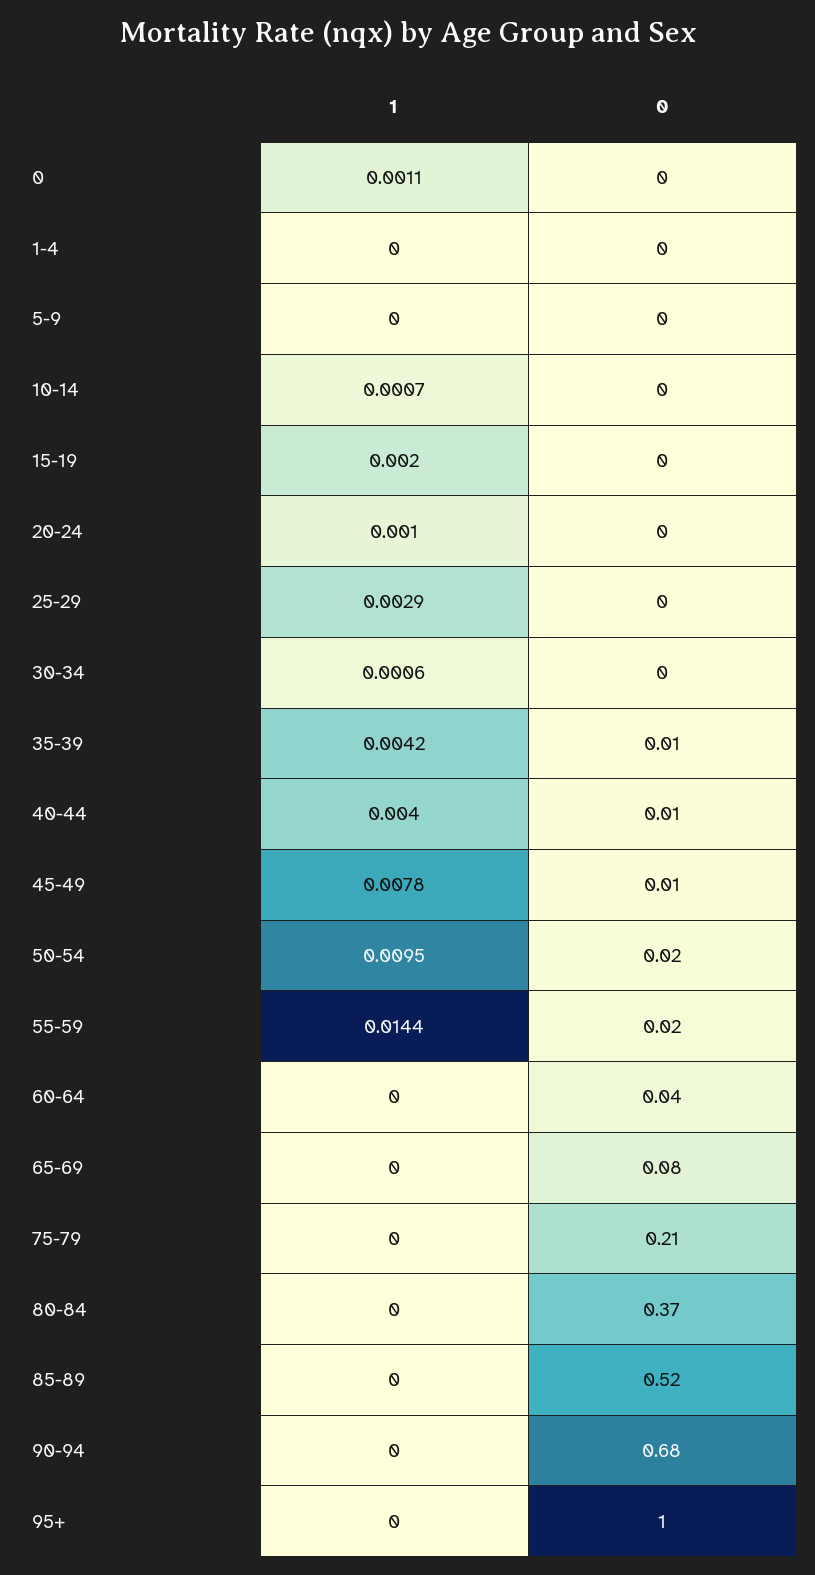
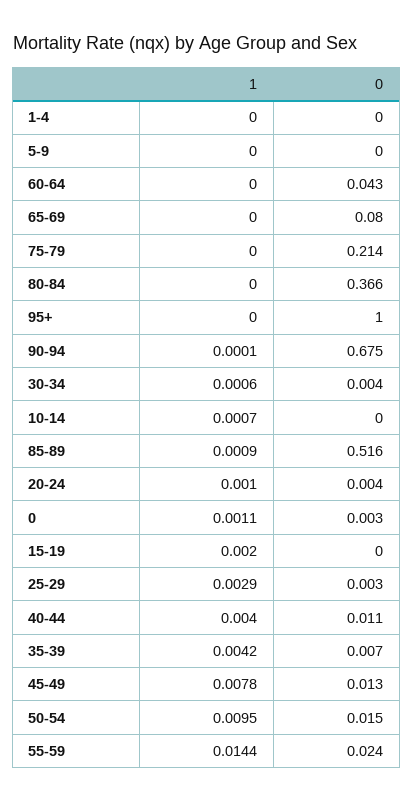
1, 85-89: 0 -> 0.0009
1, 90-94: 0 -> 0.0001

